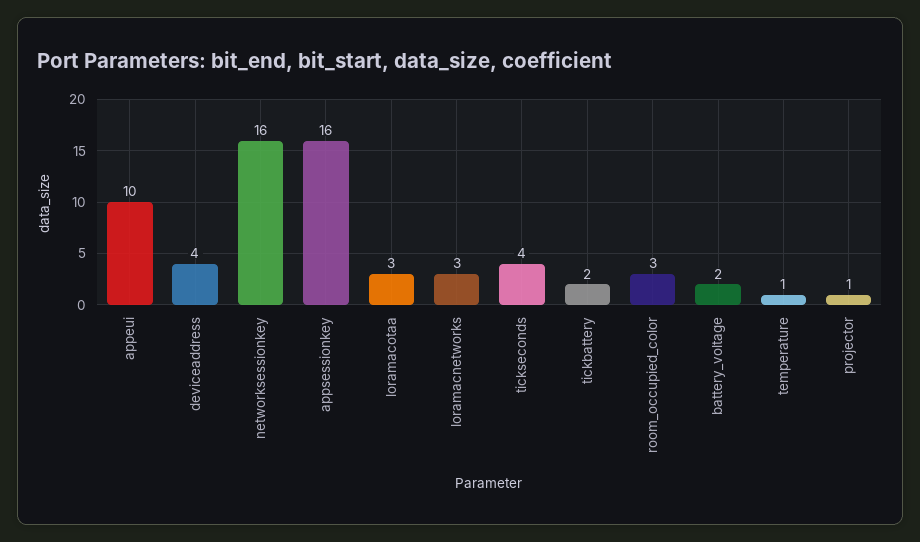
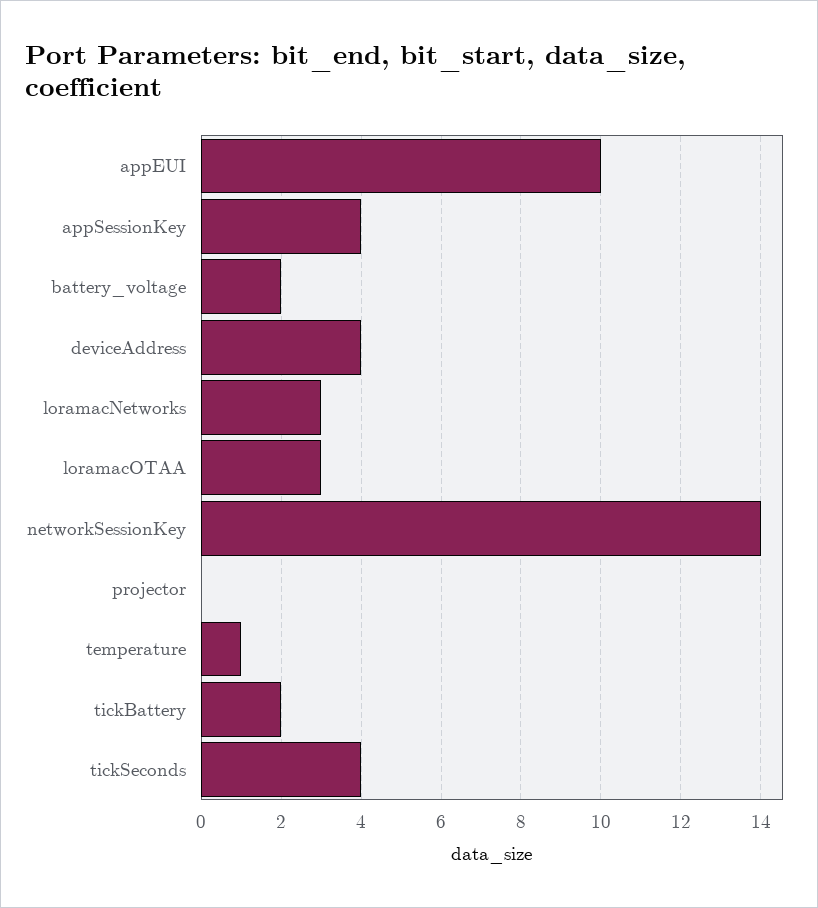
networksessionkey: 16 -> 14
appsessionkey: 16 -> 4
room_occupied_color: 3 -> none
projector: 1 -> 0

